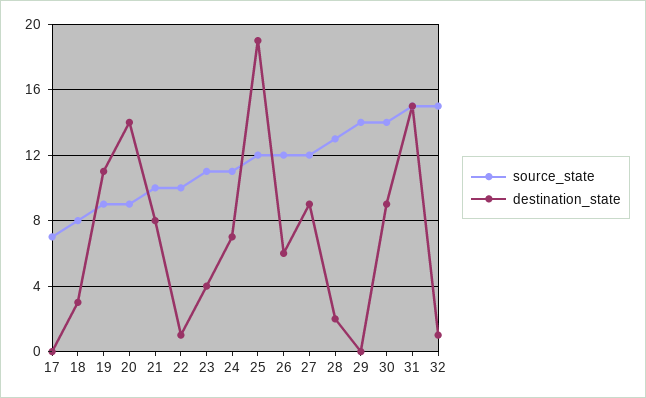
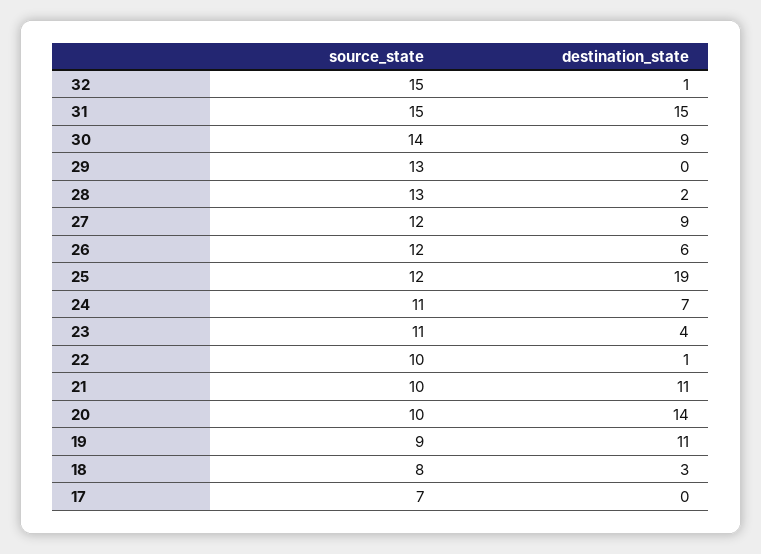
source_state, 20: 9 -> 10
destination_state, 21: 8 -> 11
source_state, 29: 14 -> 13

